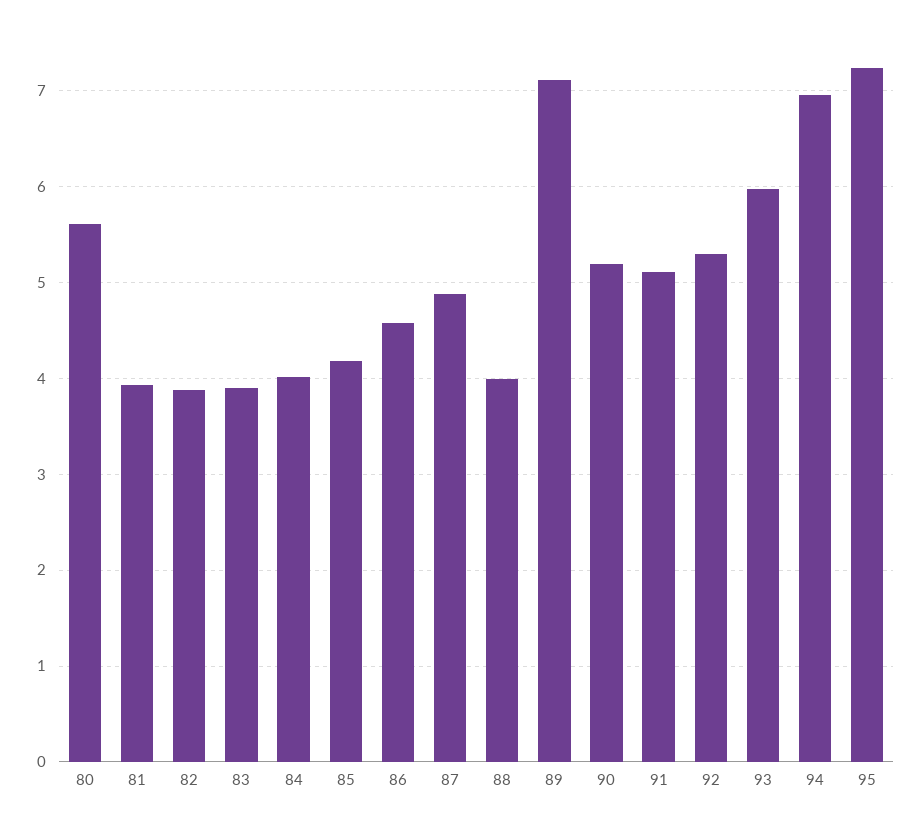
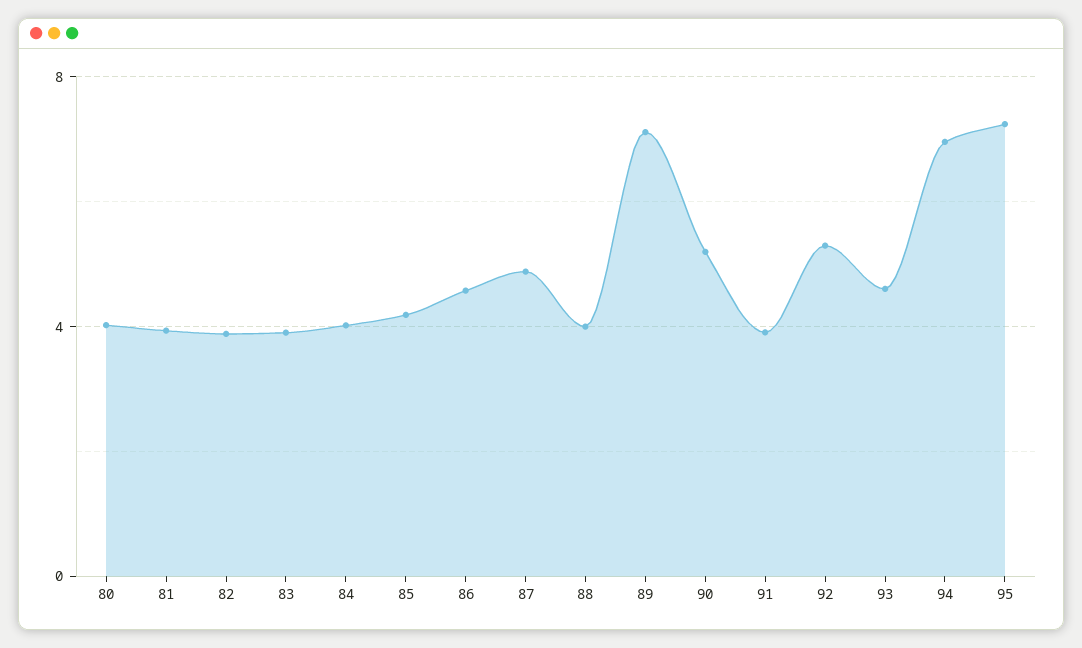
80: 5.6 -> 4
91: 5.1 -> 4
93: 6 -> 4.5

